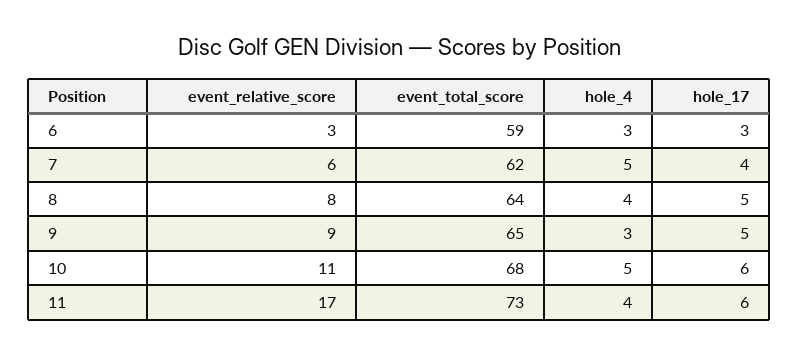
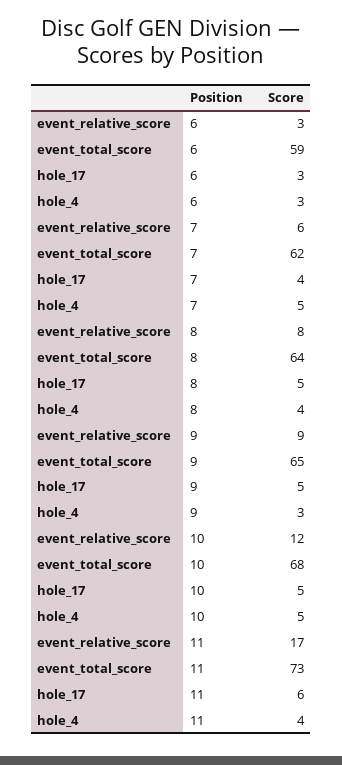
event_relative_score, 10: 11 -> 12
hole_17, 10: 6 -> 5

